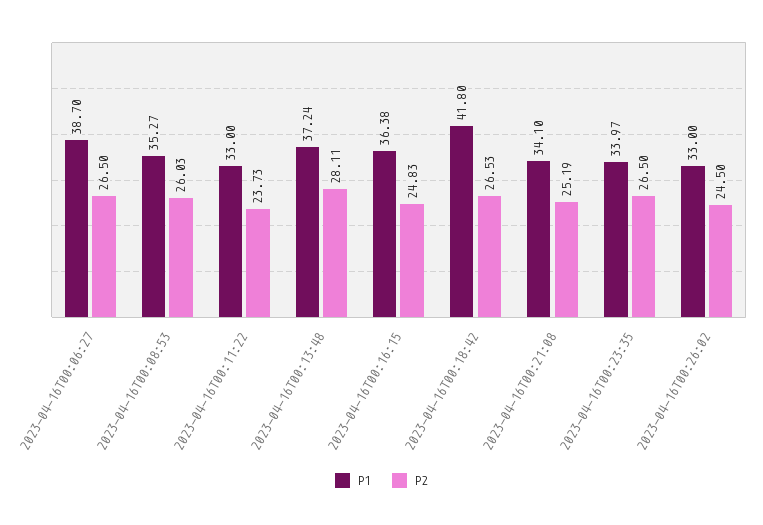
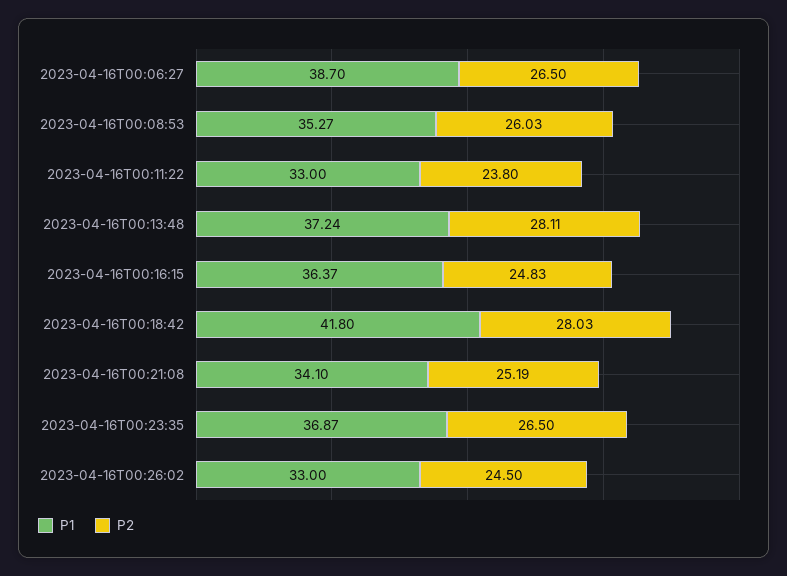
P2, 2023-04-16T00:11:22: 23.73 -> 23.8
P1, 2023-04-16T00:16:15: 36.38 -> 36.37
P2, 2023-04-16T00:18:42: 26.53 -> 28.03
P1, 2023-04-16T00:23:35: 33.97 -> 36.87

